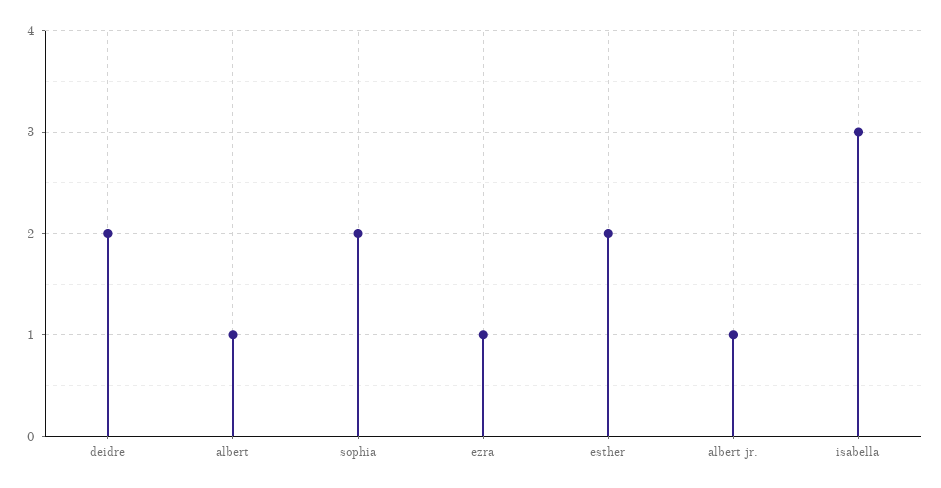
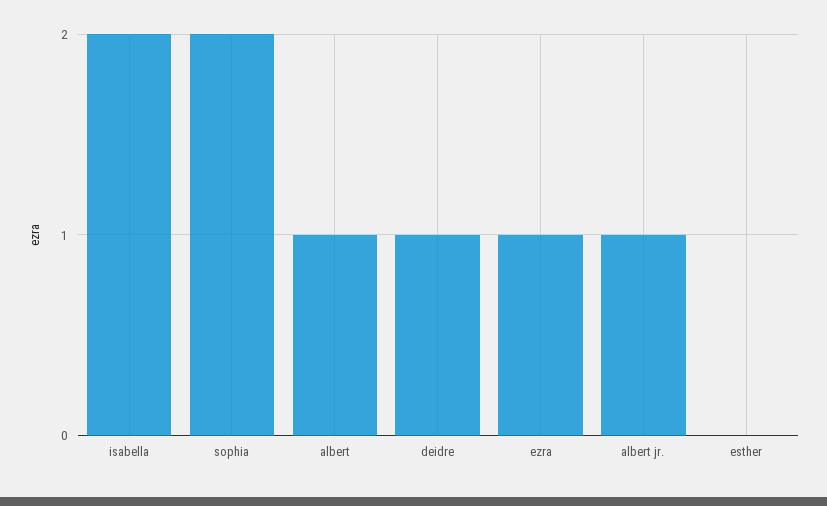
deidre: 2 -> 1
esther: 2 -> 0
isabella: 3 -> 2

